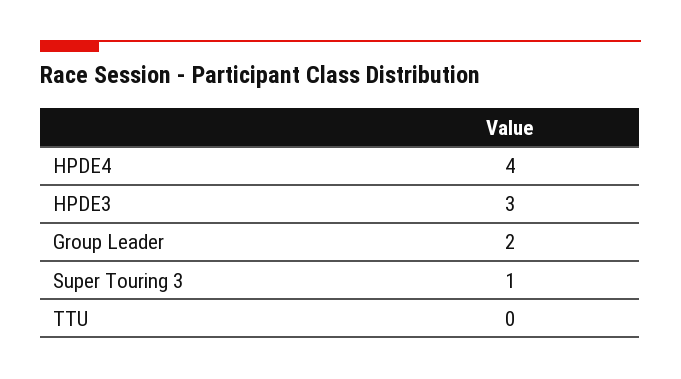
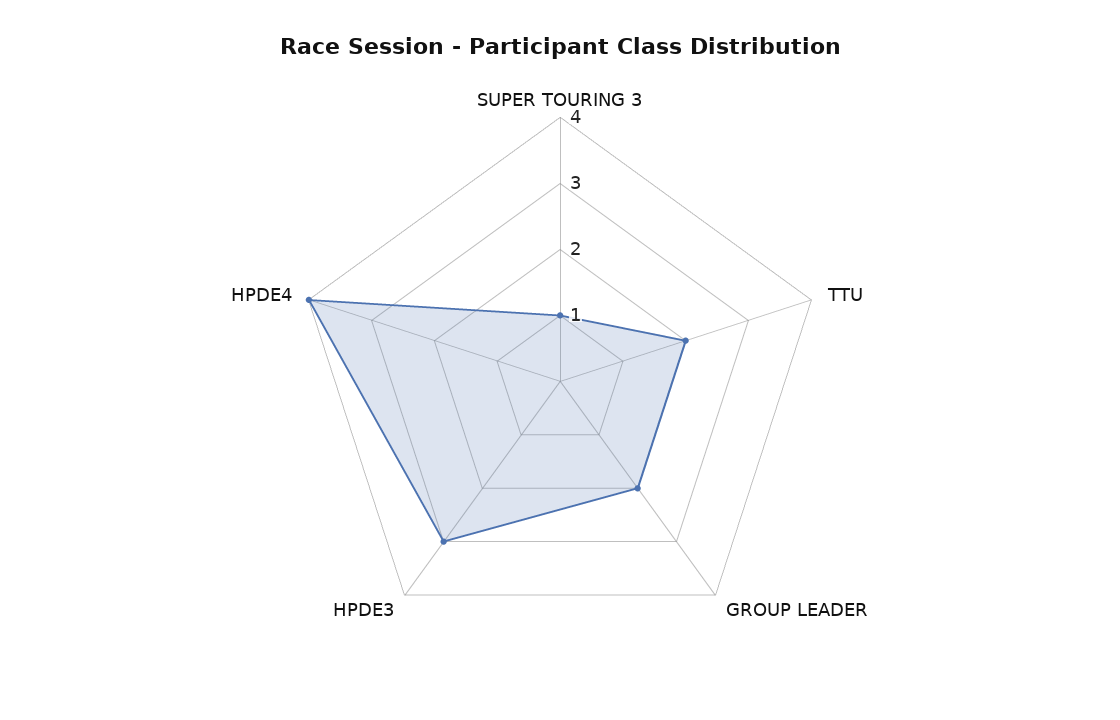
TTU: 0 -> 2

